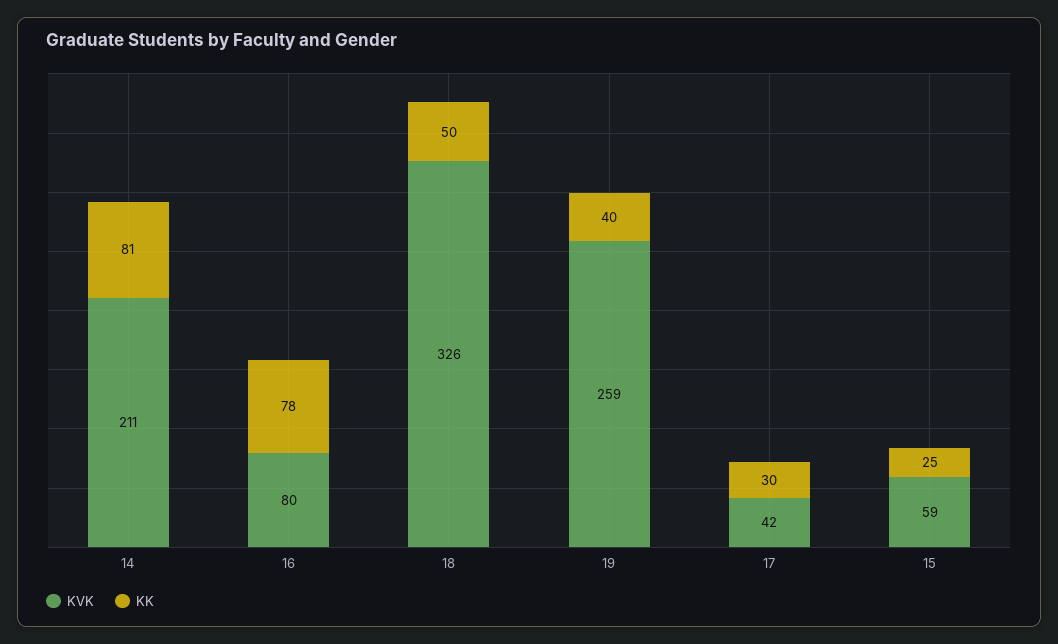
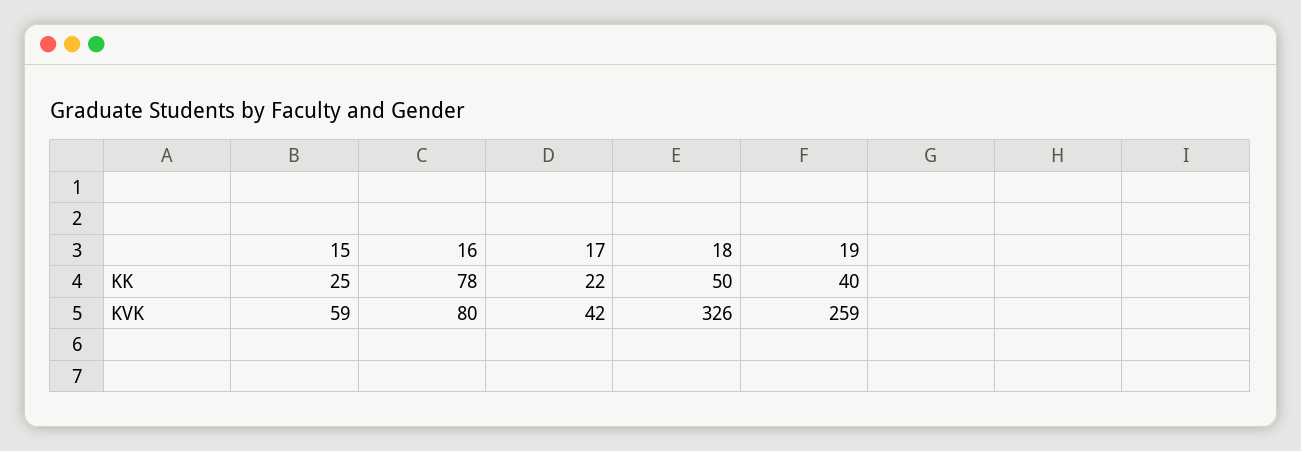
KVK, 14: 211 -> none
KK, 14: 81 -> none
KK, 17: 30 -> 22

